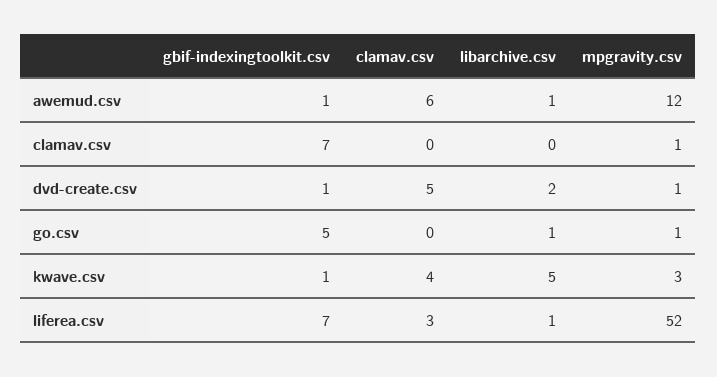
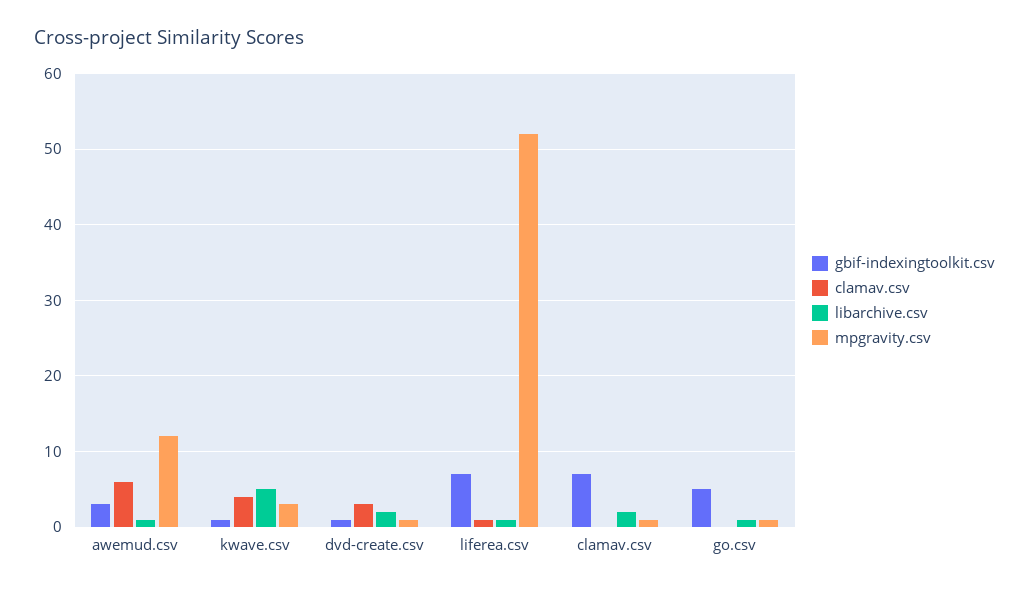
gbif-indexingtoolkit.csv, awemud.csv: 1 -> 3
libarchive.csv, clamav.csv: 0 -> 2
clamav.csv, dvd-create.csv: 5 -> 3
clamav.csv, liferea.csv: 3 -> 1

